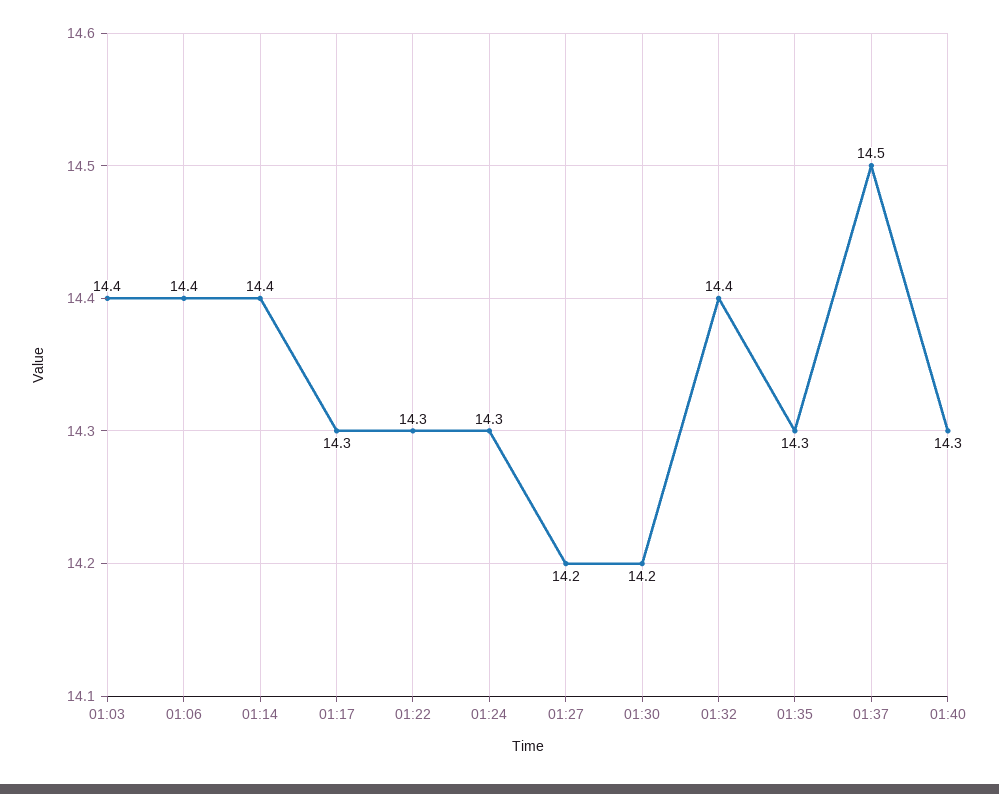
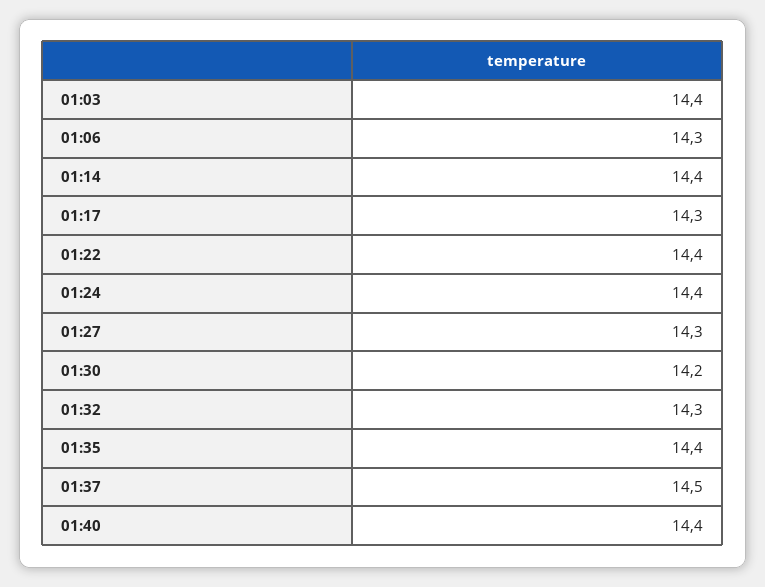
01:06: 14.4 -> 14.3
01:22: 14.3 -> 14.4
01:24: 14.3 -> 14.4
01:27: 14.2 -> 14.3
01:32: 14.4 -> 14.3
01:35: 14.3 -> 14.4
01:40: 14.3 -> 14.4

